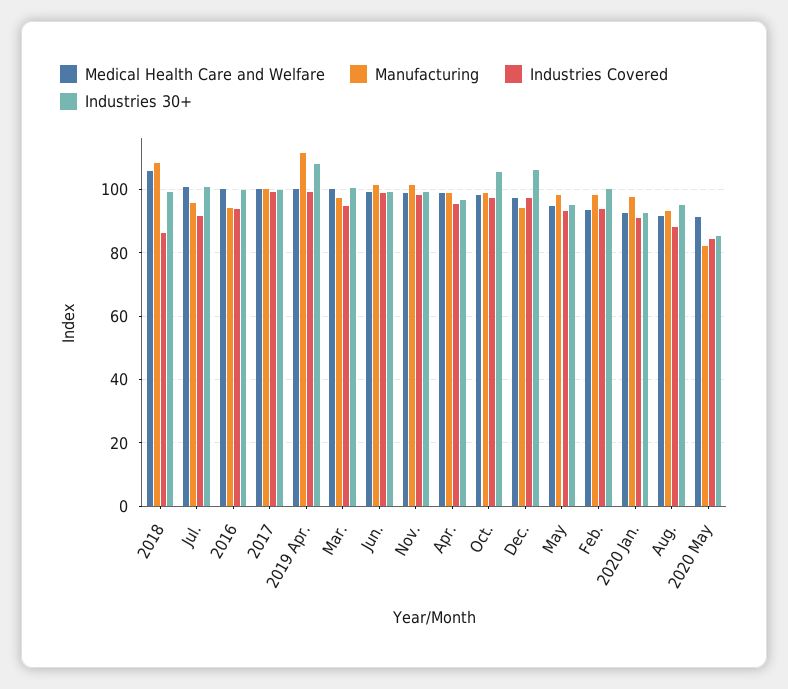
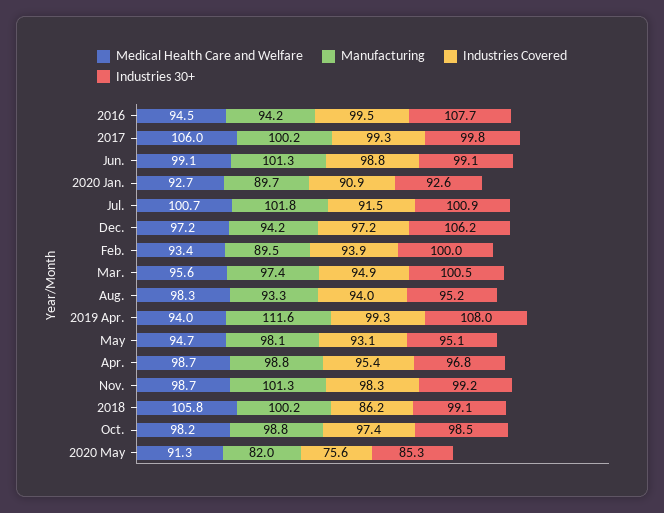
Manufacturing, 2018: 108 -> 100.2
Manufacturing, Jul.: 96 -> 101.8
Medical Health Care and Welfare, 2016: 100 -> 94.5
Industries Covered, 2016: 94 -> 99.5
Industries 30+, 2016: 100 -> 107.7
Medical Health Care and Welfare, 2017: 100 -> 106
Medical Health Care and Welfare, 2019 Apr.: 100 -> 94
Medical Health Care and Welfare, Mar.: 100 -> 95.6
Industries 30+, Oct.: 106 -> 98.5
Manufacturing, Feb.: 98 -> 89.5
Manufacturing, 2020 Jan.: 98 -> 89.7
Medical Health Care and Welfare, Aug.: 92 -> 98.3
Industries Covered, Aug.: 88 -> 94
Industries Covered, 2020 May: 84 -> 75.6

